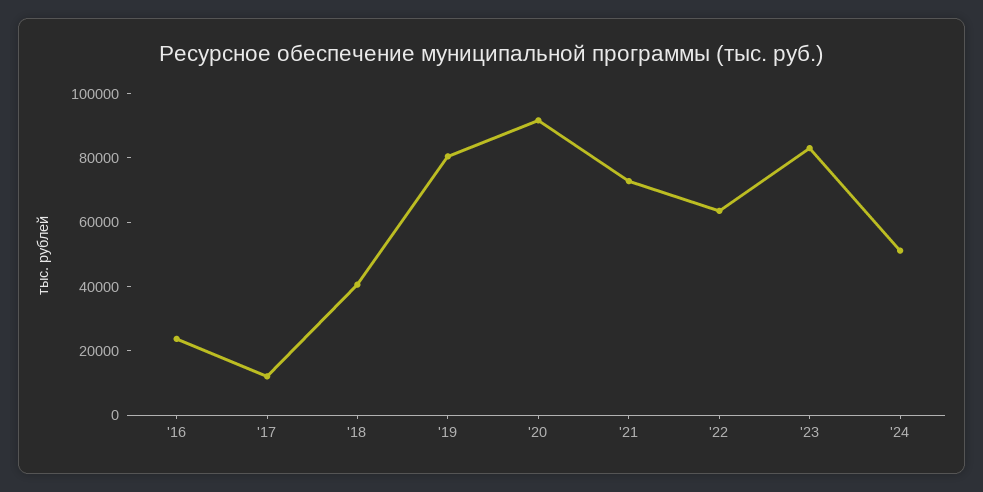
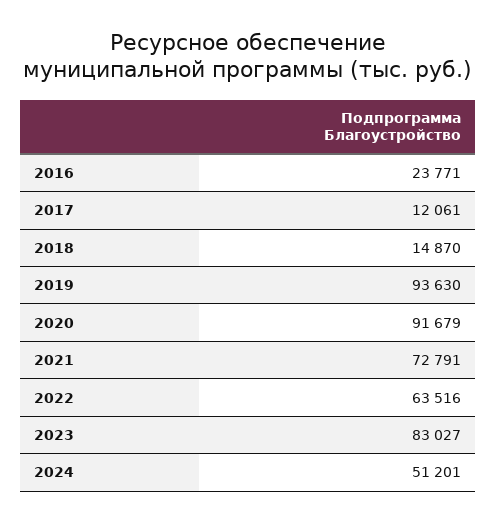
'18: 40000 -> 14870
'19: 80000 -> 93630

